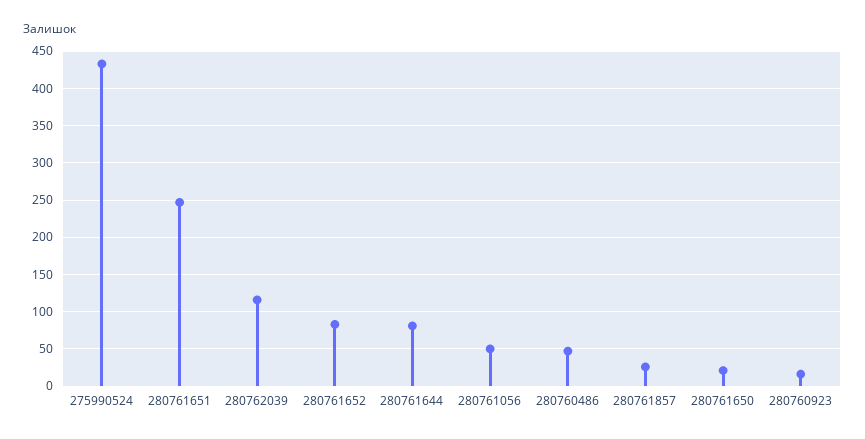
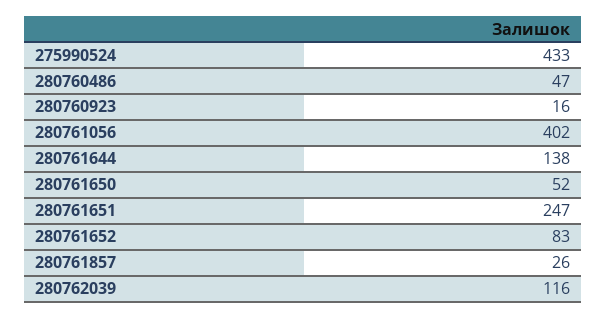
280761644: 80 -> 138
280761056: 50 -> 402
280761650: 20 -> 52

